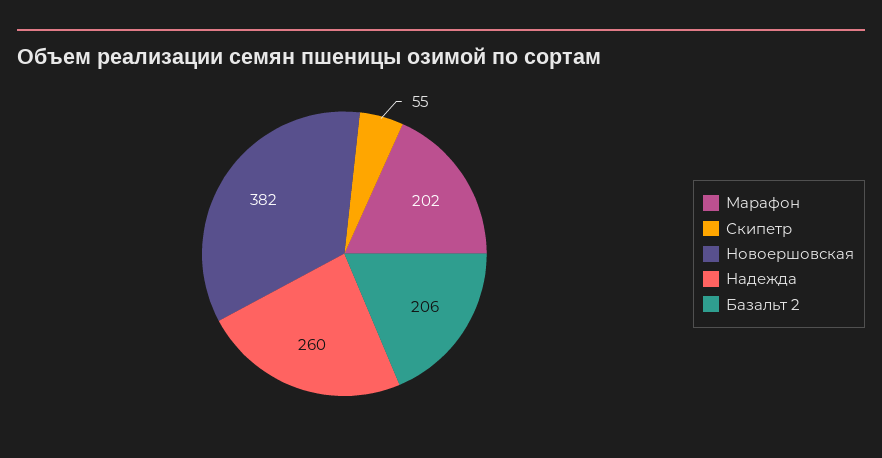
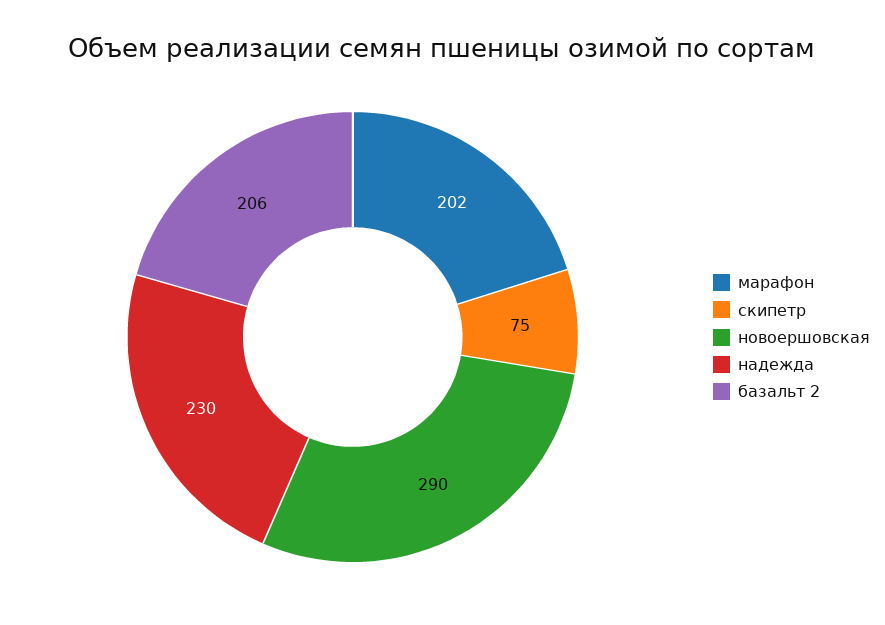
Скипетр: 55 -> 75
Новоершовская: 382 -> 290
Надежда: 260 -> 230

